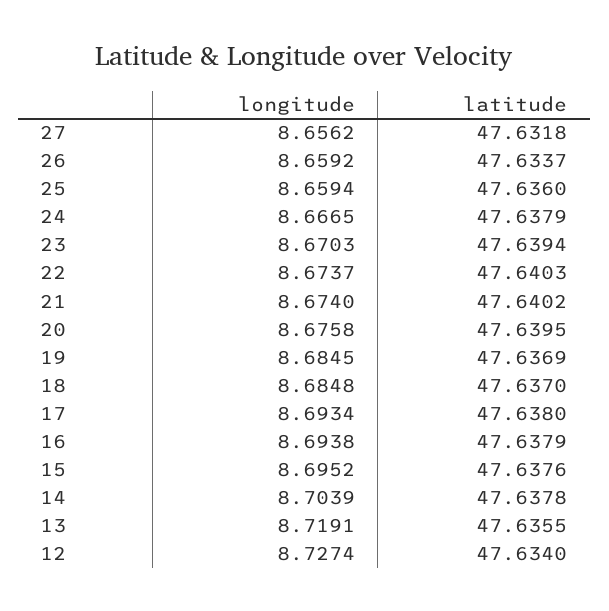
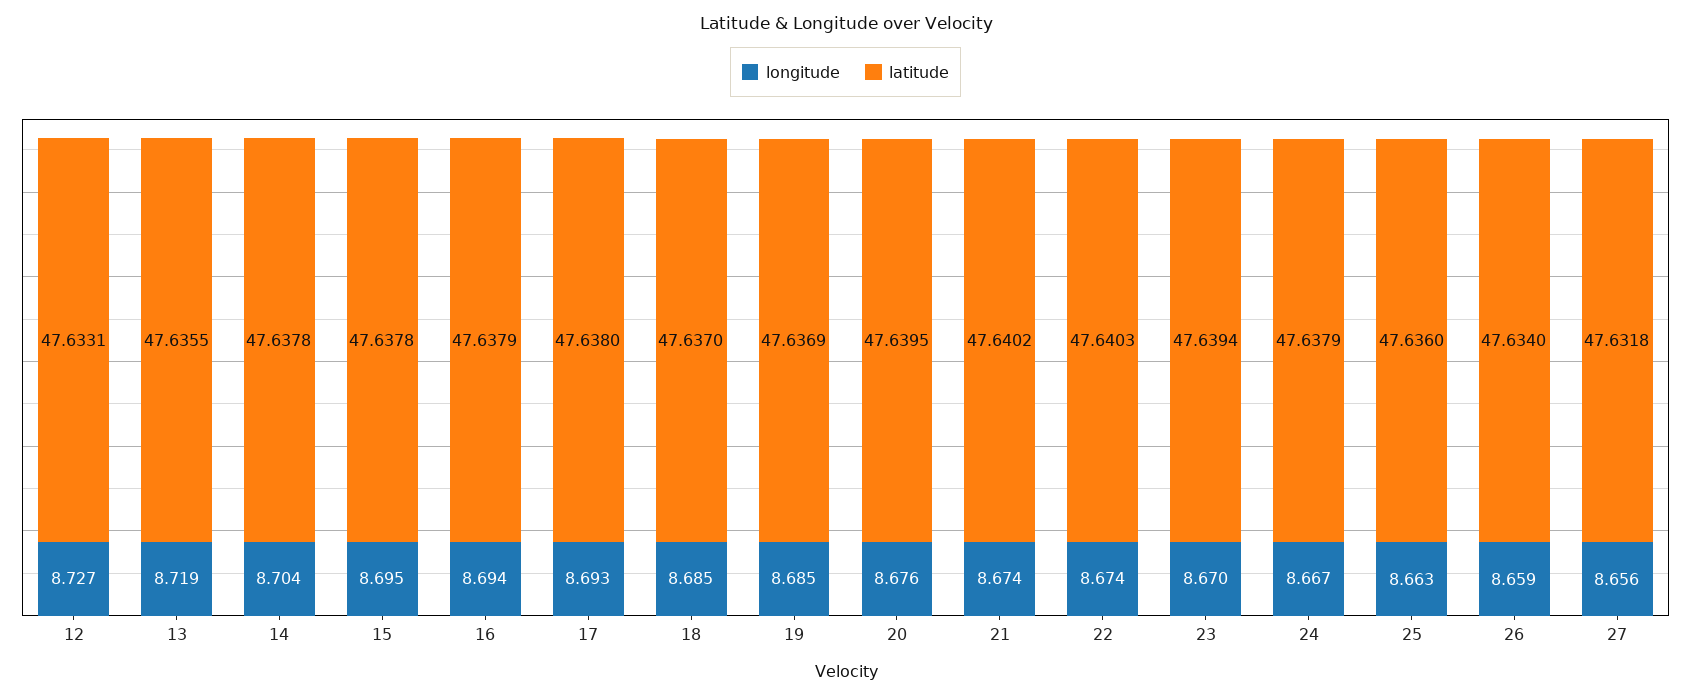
latitude, 26: 47.6337 -> 47.634
longitude, 25: 8.6594 -> 8.663
latitude, 15: 47.6376 -> 47.6378
latitude, 12: 47.634 -> 47.6331

